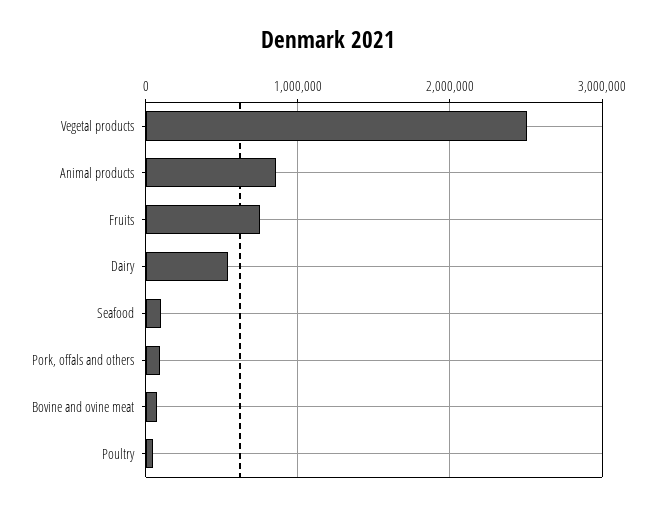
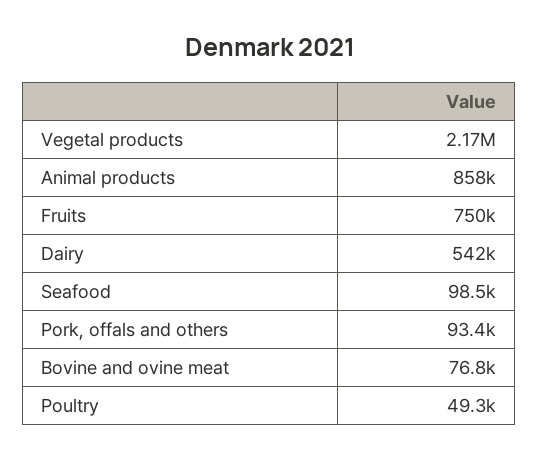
Vegetal products: 2500000 -> 2170000

